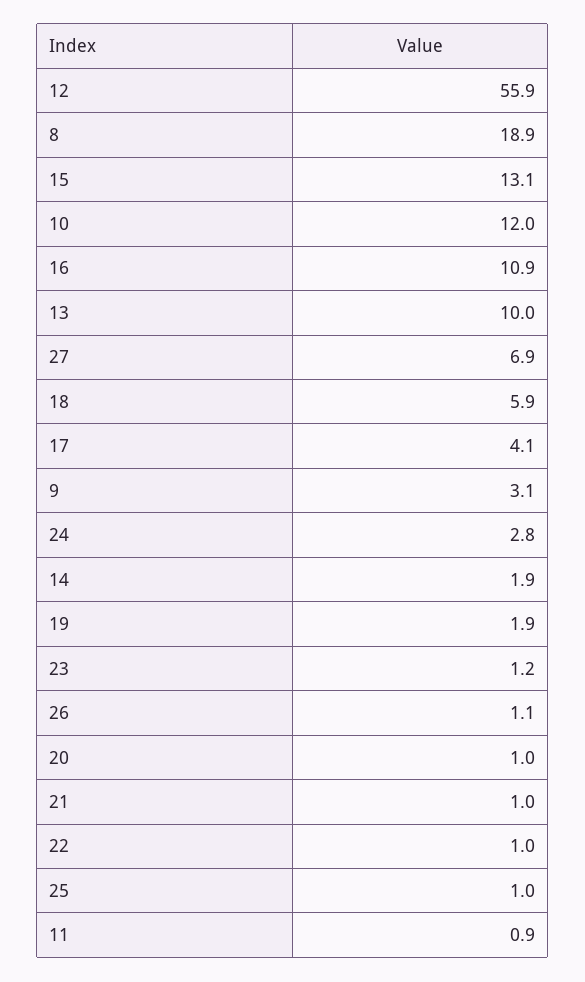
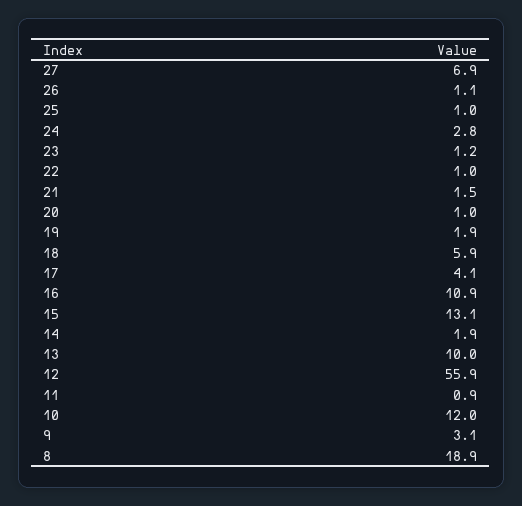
21: 1 -> 1.5

